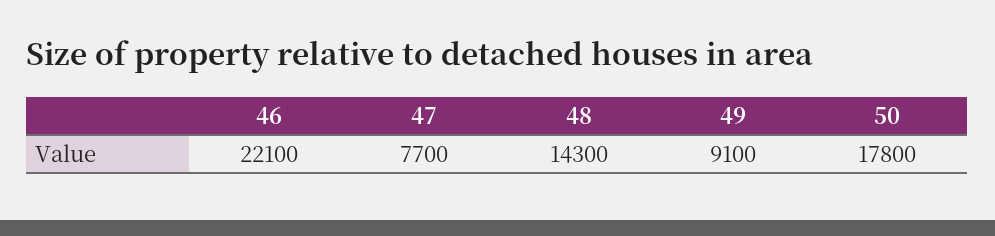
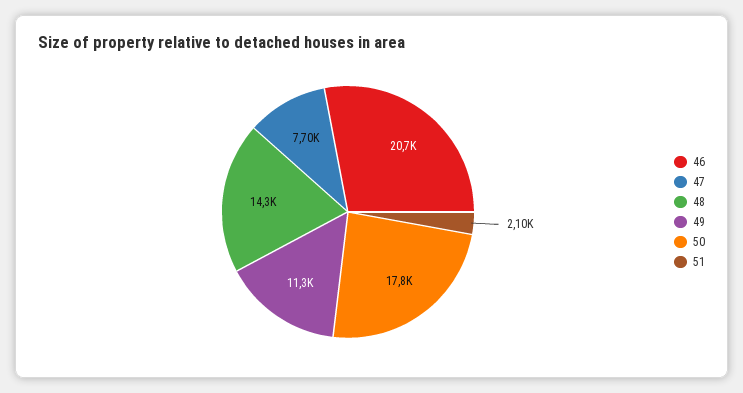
46: 22100 -> 20700
49: 9100 -> 11300
51: none -> 2100

